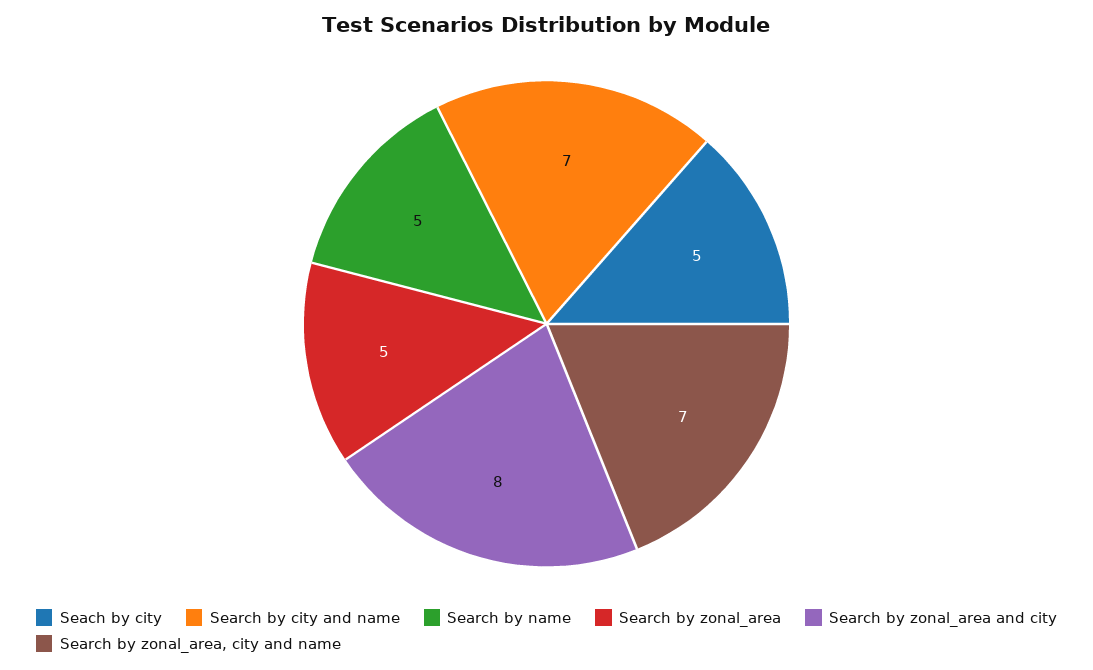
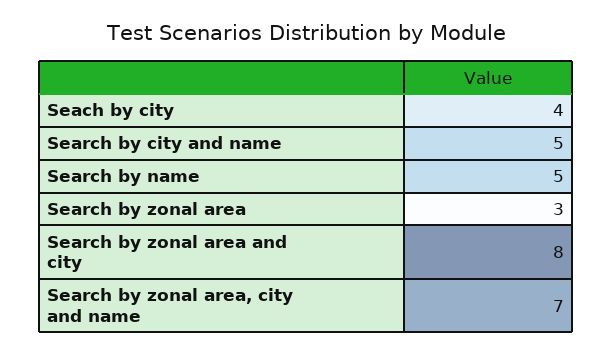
Seach by city: 5 -> 4
Search by city and name: 7 -> 5
Search by zonal_area: 5 -> 3

